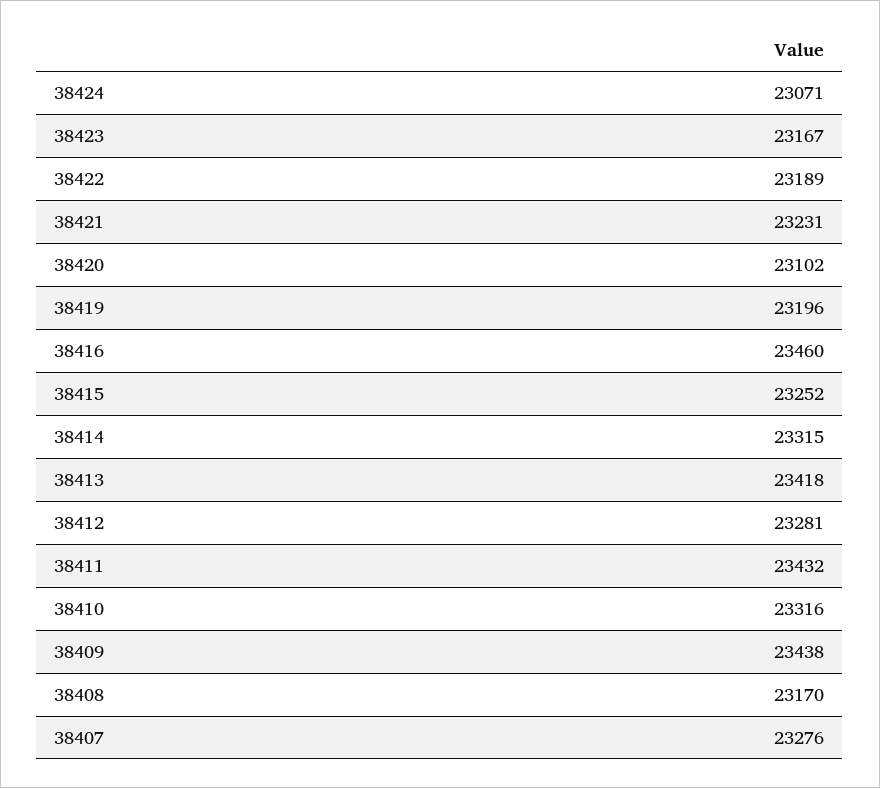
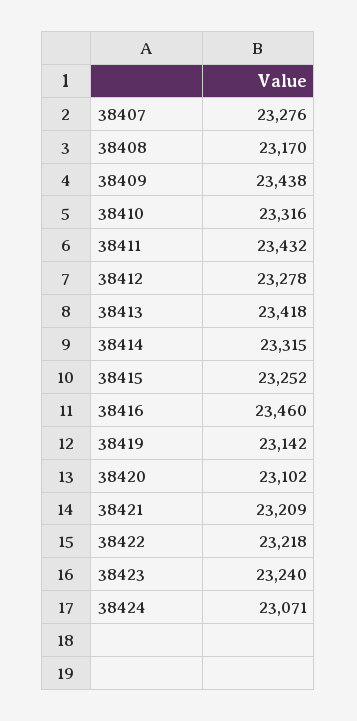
38423: 23167 -> 23240
38422: 23189 -> 23218
38421: 23231 -> 23209
38419: 23196 -> 23142
38412: 23281 -> 23278

